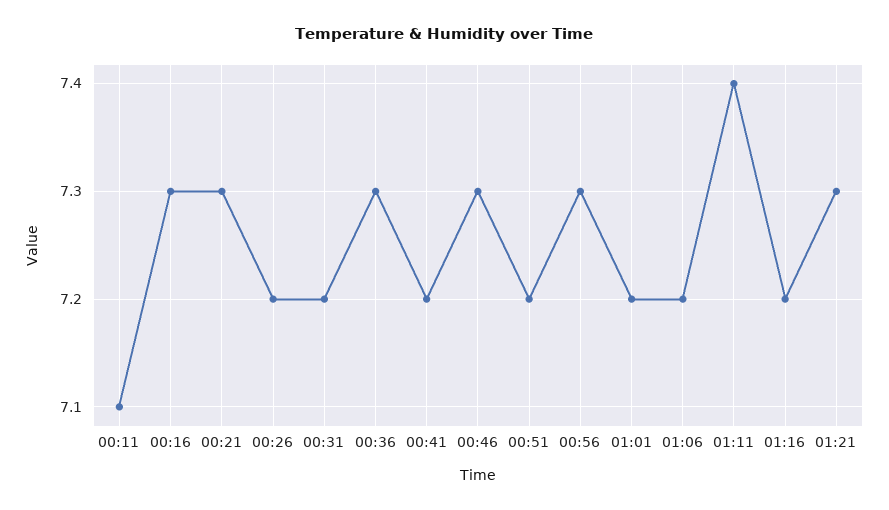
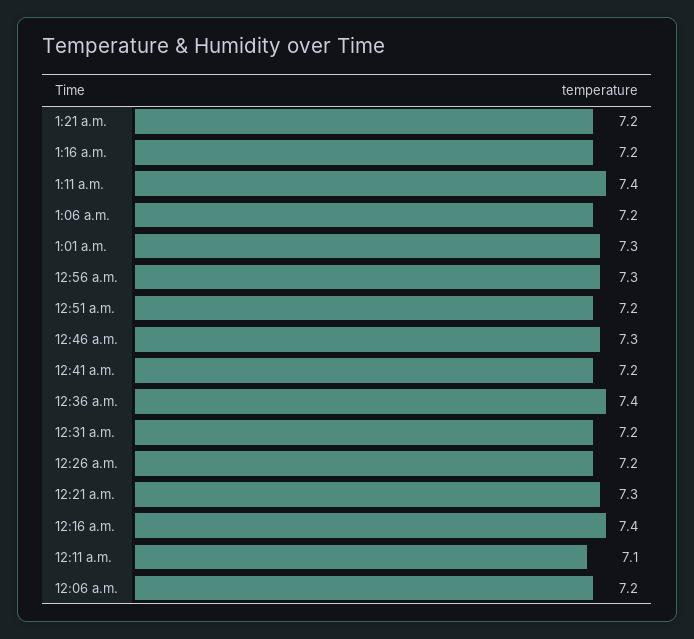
00:16: 7.3 -> 7.4
00:36: 7.3 -> 7.4
01:01: 7.2 -> 7.3
01:21: 7.3 -> 7.2
12:06 a.m.: none -> 7.2

